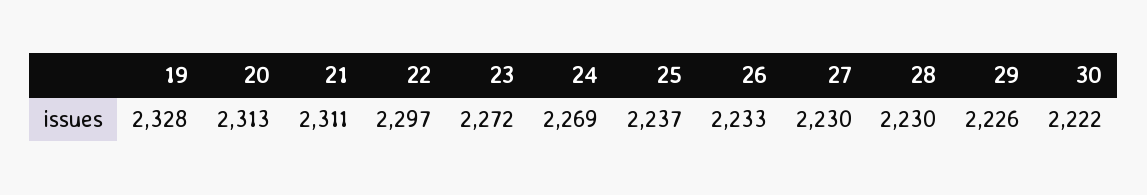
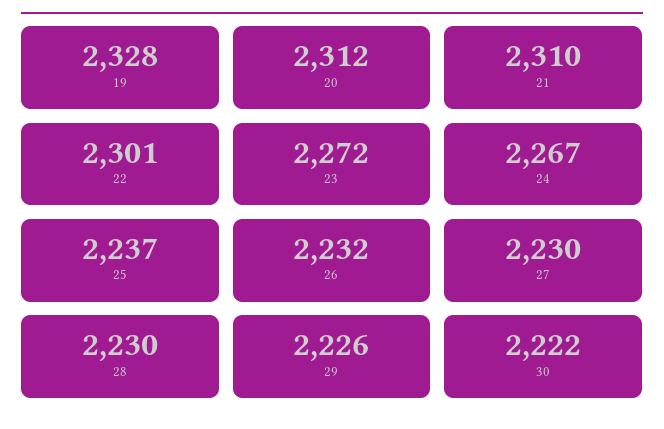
20: 2313 -> 2312
21: 2311 -> 2310
22: 2297 -> 2301
24: 2269 -> 2267
26: 2233 -> 2232

